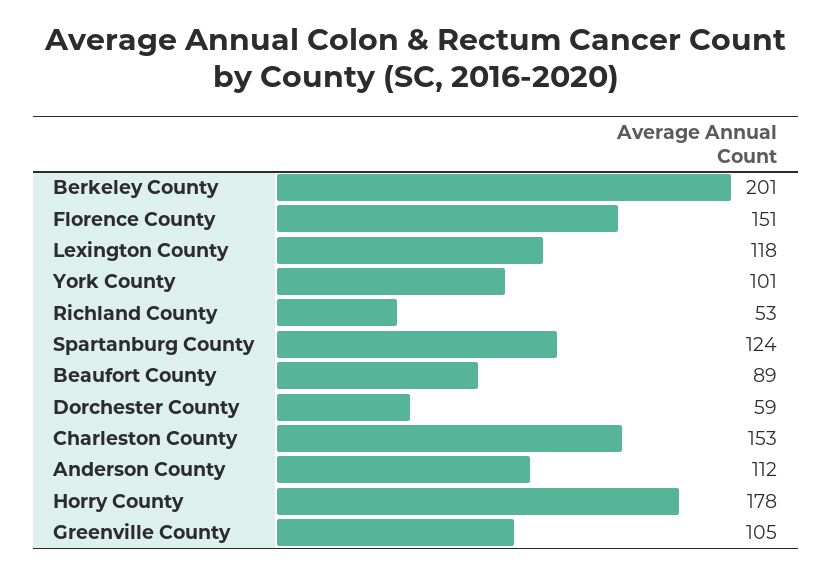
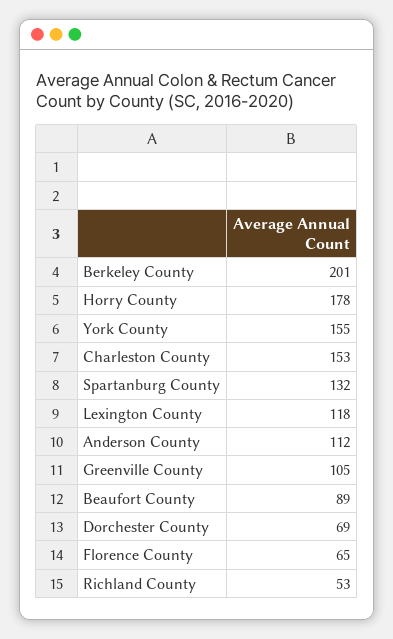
Florence County: 151 -> 65
York County: 101 -> 155
Spartanburg County: 124 -> 132
Dorchester County: 59 -> 69

